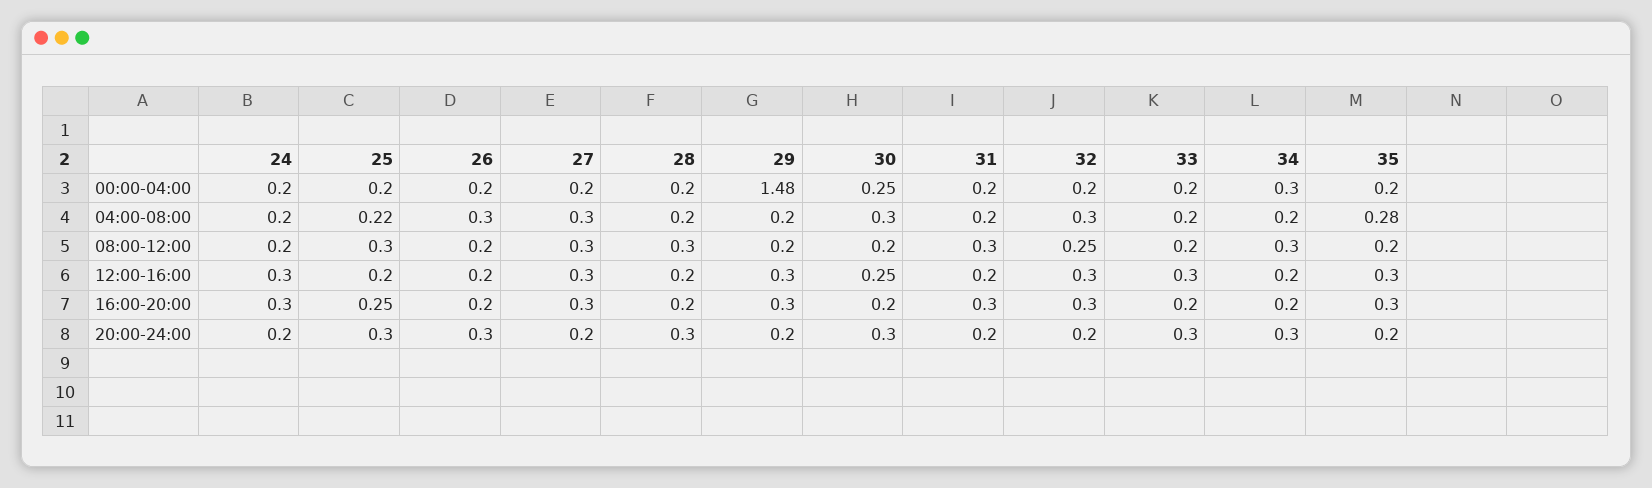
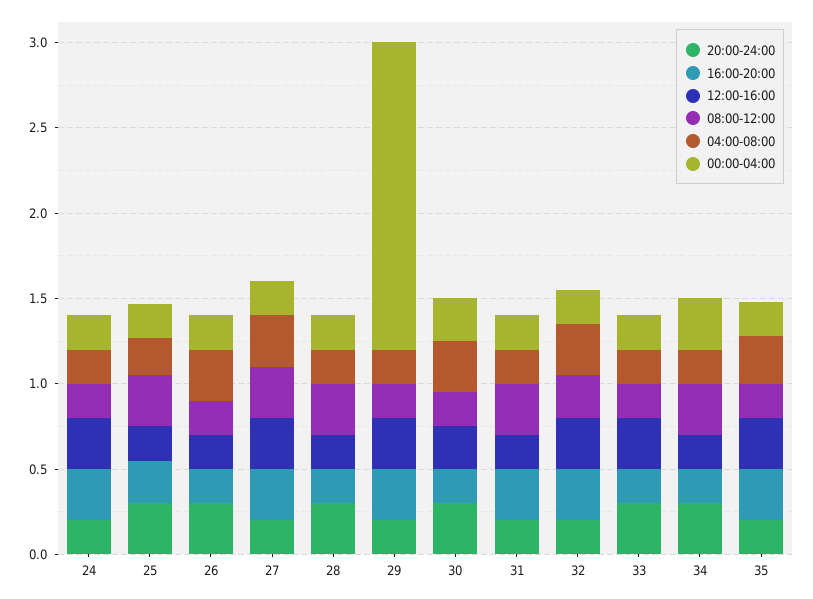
00:00-04:00, 29: 1.48 -> 1.8

